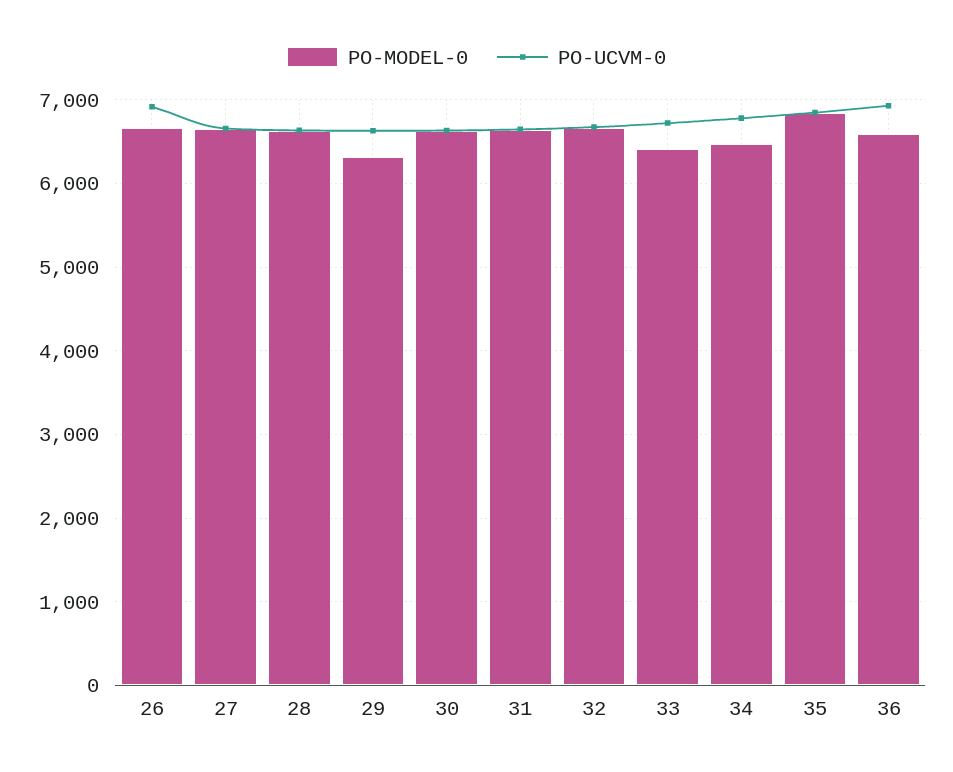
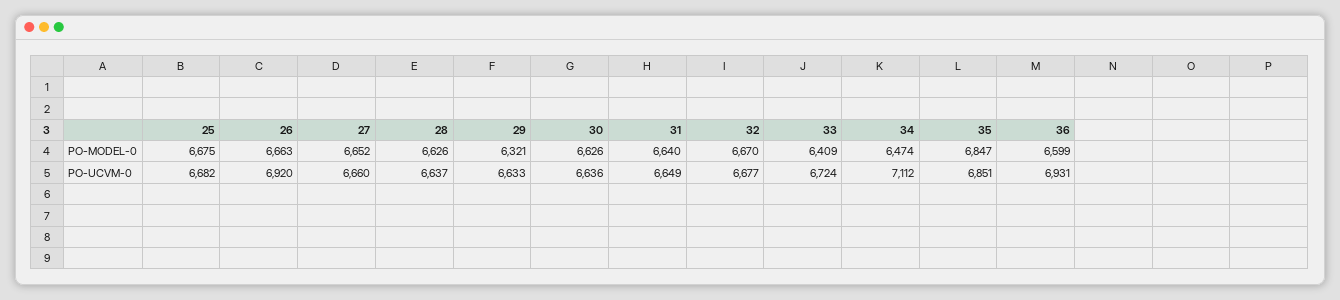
PO-UCVM-0, 34: 6800 -> 7112
PO-MODEL-0, 25: none -> 6675
PO-UCVM-0, 25: none -> 6682

